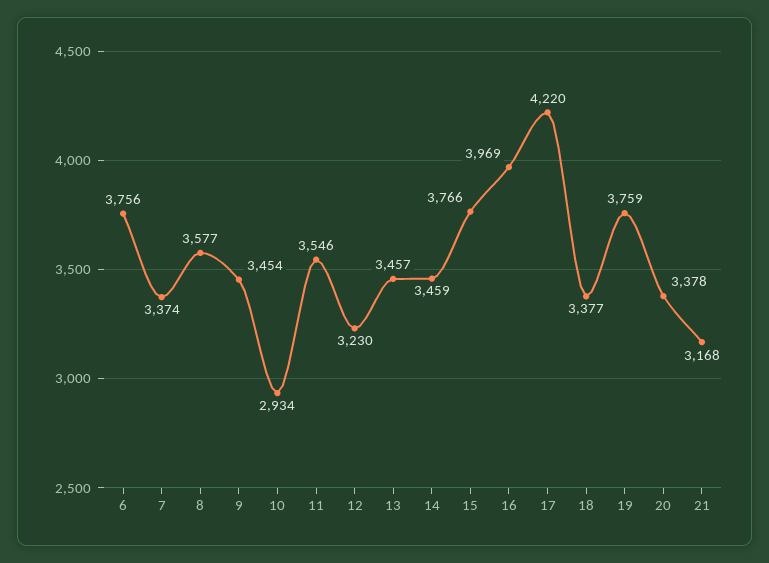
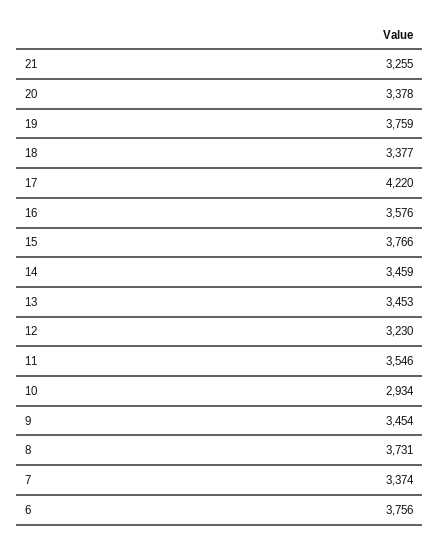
8: 3577 -> 3731
13: 3457 -> 3453
16: 3969 -> 3576
21: 3168 -> 3255

